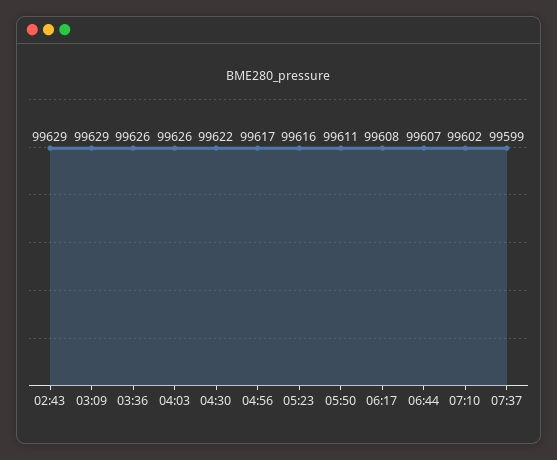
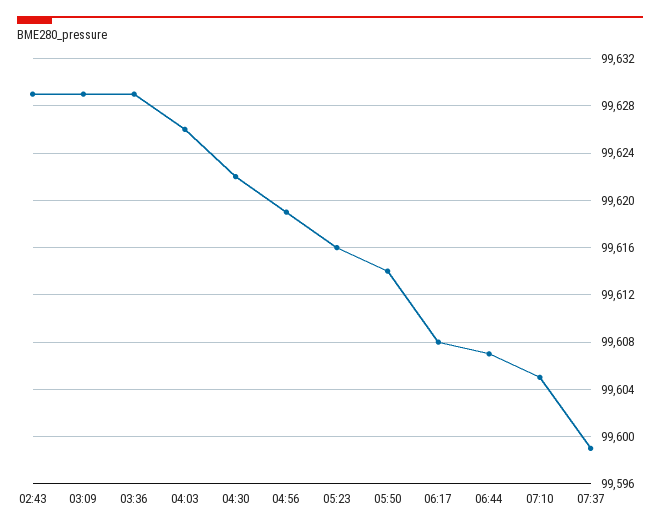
03:36: 99626 -> 99629
04:56: 99617 -> 99619
05:50: 99611 -> 99614
07:10: 99602 -> 99605

